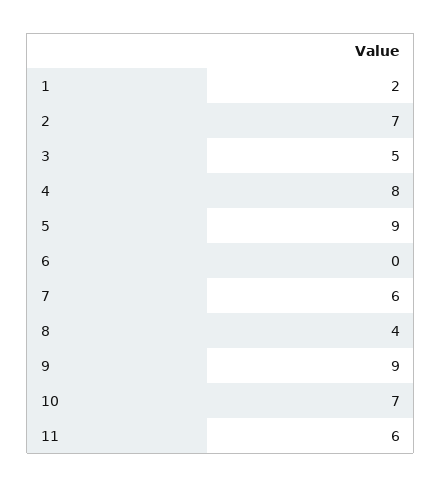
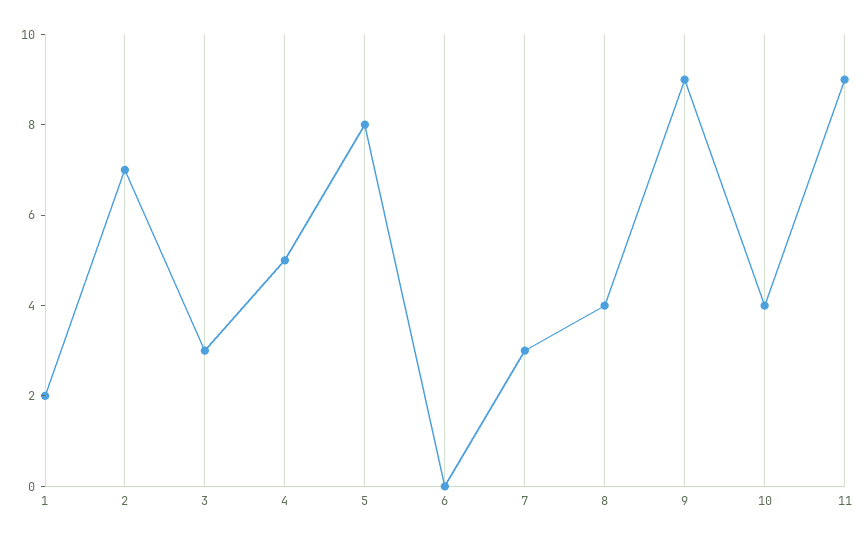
3: 5 -> 3
4: 8 -> 5
5: 9 -> 8
7: 6 -> 3
10: 7 -> 4
11: 6 -> 9

